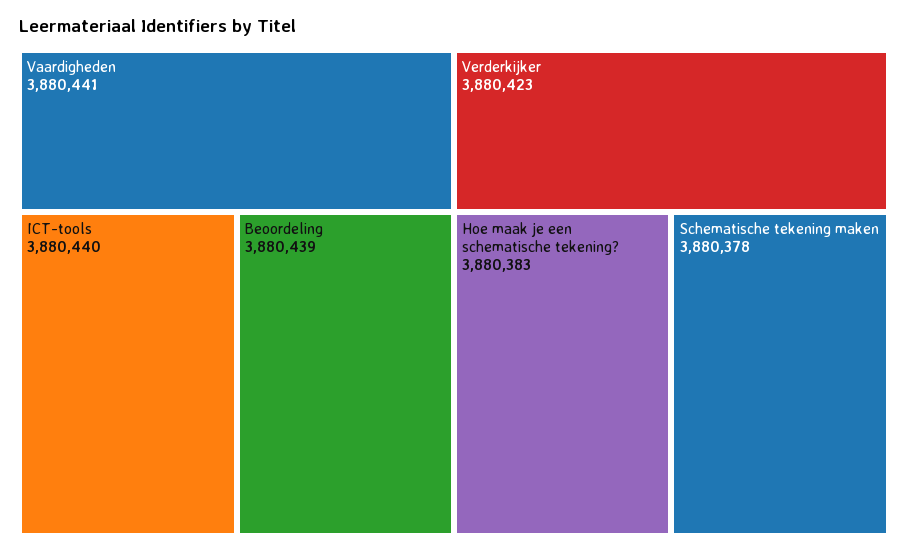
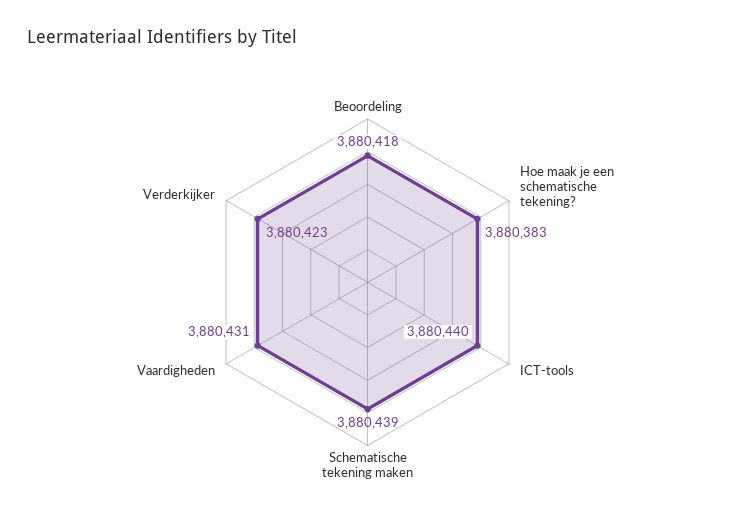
Vaardigheden: 3880441 -> 3880431
Beoordeling: 3880439 -> 3880418
Schematische tekening maken: 3880378 -> 3880439

